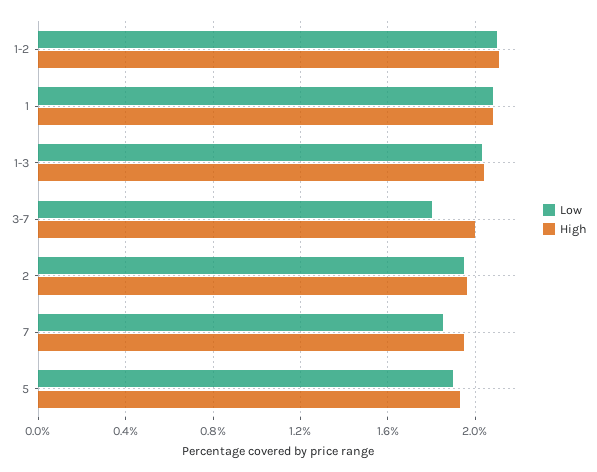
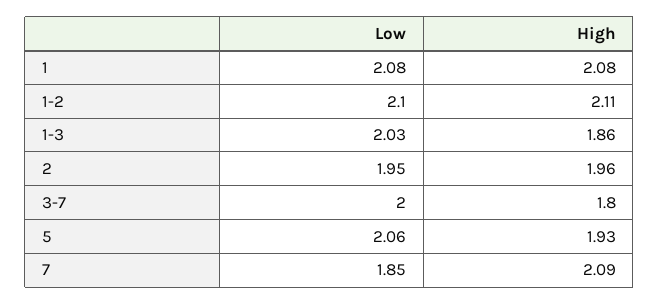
High, 1-3: 2.05 -> 1.86
Low, 3-7: 1.8 -> 2
High, 3-7: 2 -> 1.8
High, 7: 1.95 -> 2.09
Low, 5: 1.9 -> 2.06

